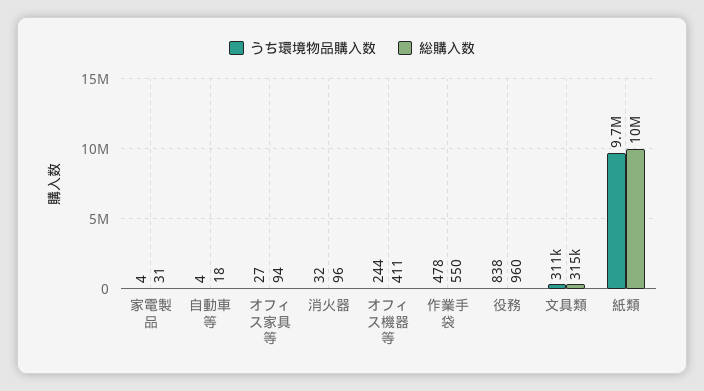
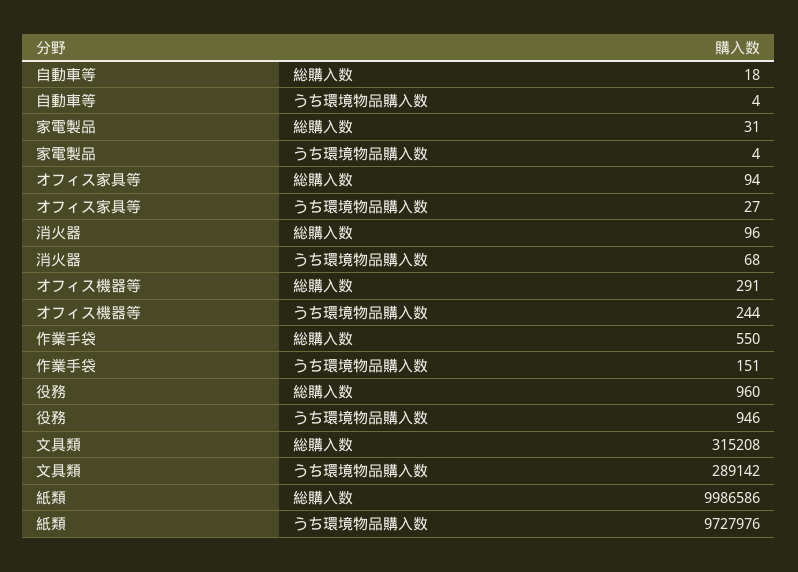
うち環境物品購入数, 消火器: 32 -> 68
総購入数, オフィス機器等: 411 -> 291
うち環境物品購入数, 作業手袋: 478 -> 151
うち環境物品購入数, 役務: 838 -> 946
うち環境物品購入数, 文具類: 311000 -> 289142

